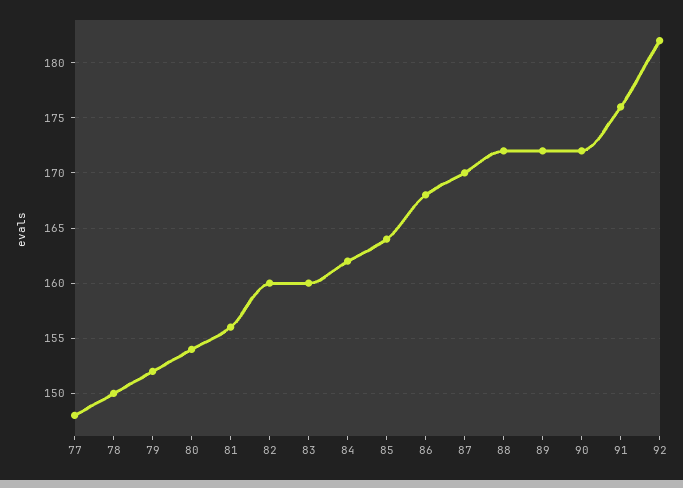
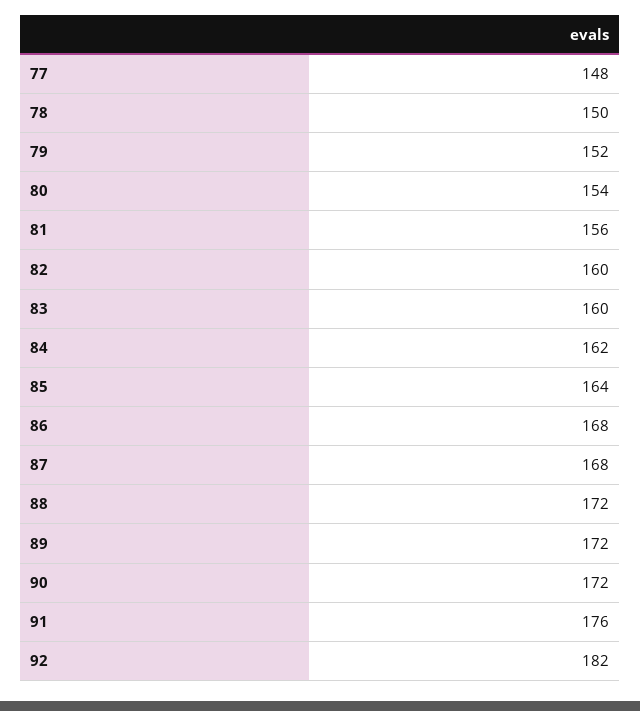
87: 170 -> 168

